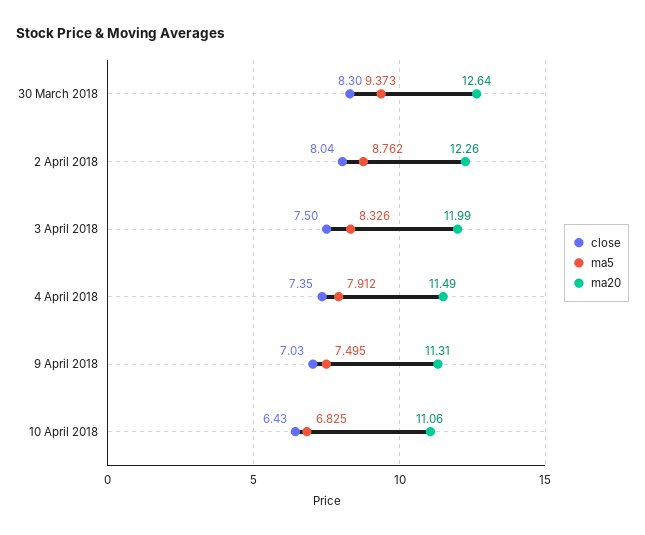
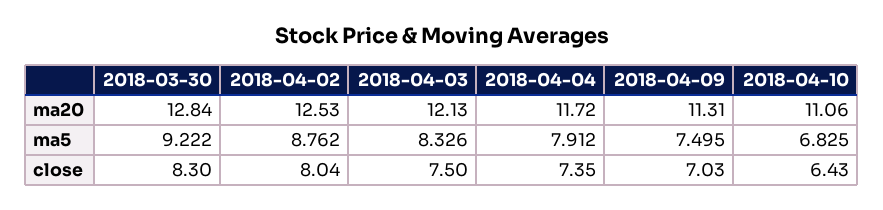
ma5, 30 March 2018: 9.373 -> 9.222
ma20, 30 March 2018: 12.64 -> 12.84
ma20, 2 April 2018: 12.26 -> 12.53
ma20, 3 April 2018: 11.99 -> 12.13
ma20, 4 April 2018: 11.49 -> 11.72

